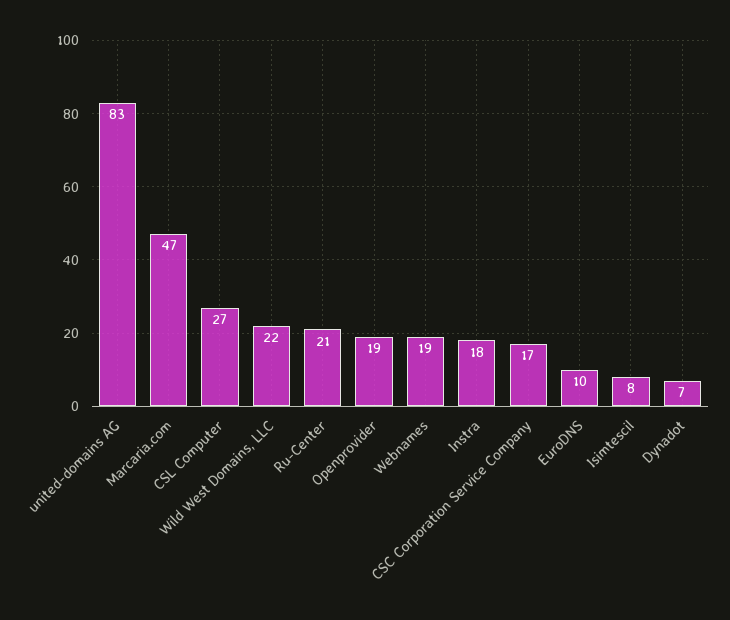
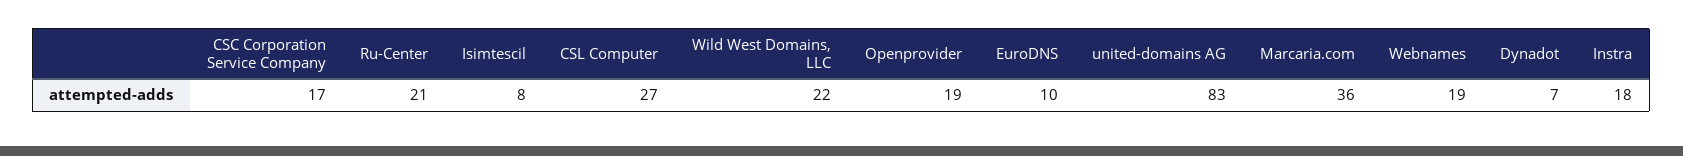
Marcaria.com: 47 -> 36

